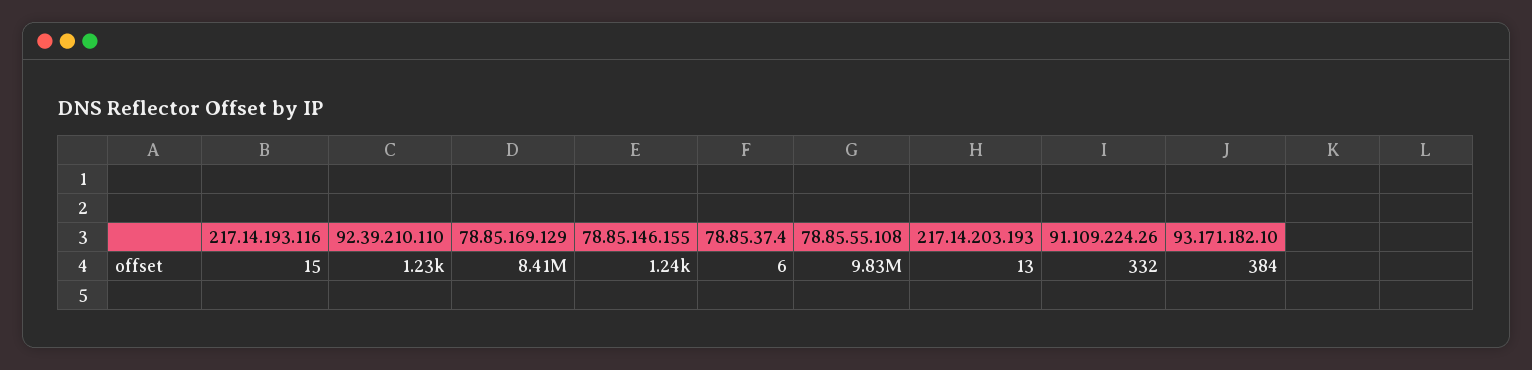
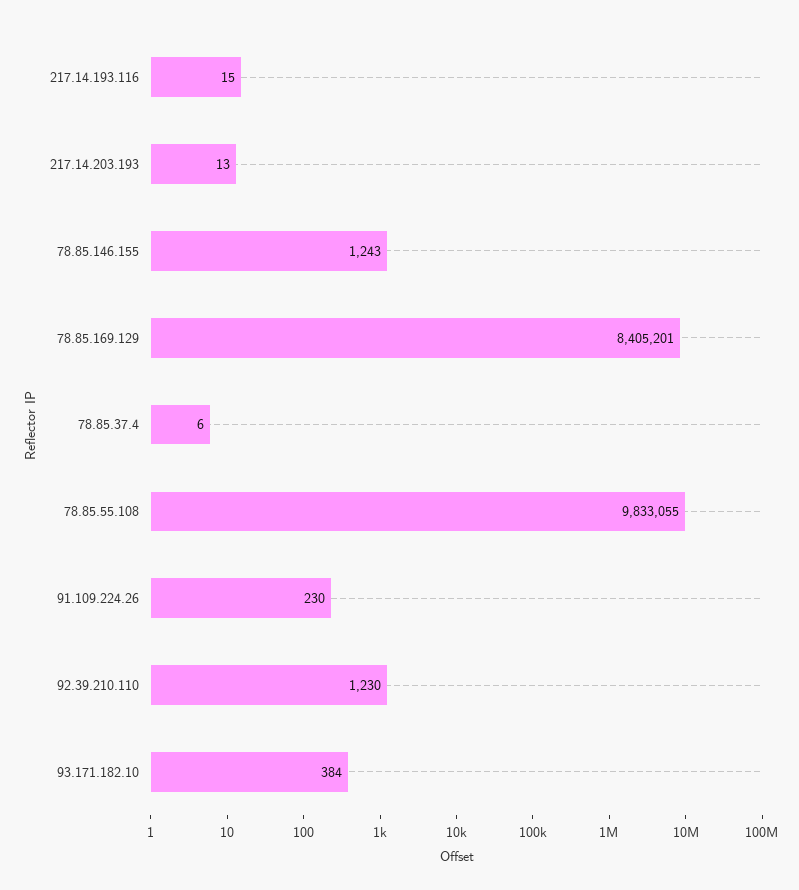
91.109.224.26: 332 -> 230

